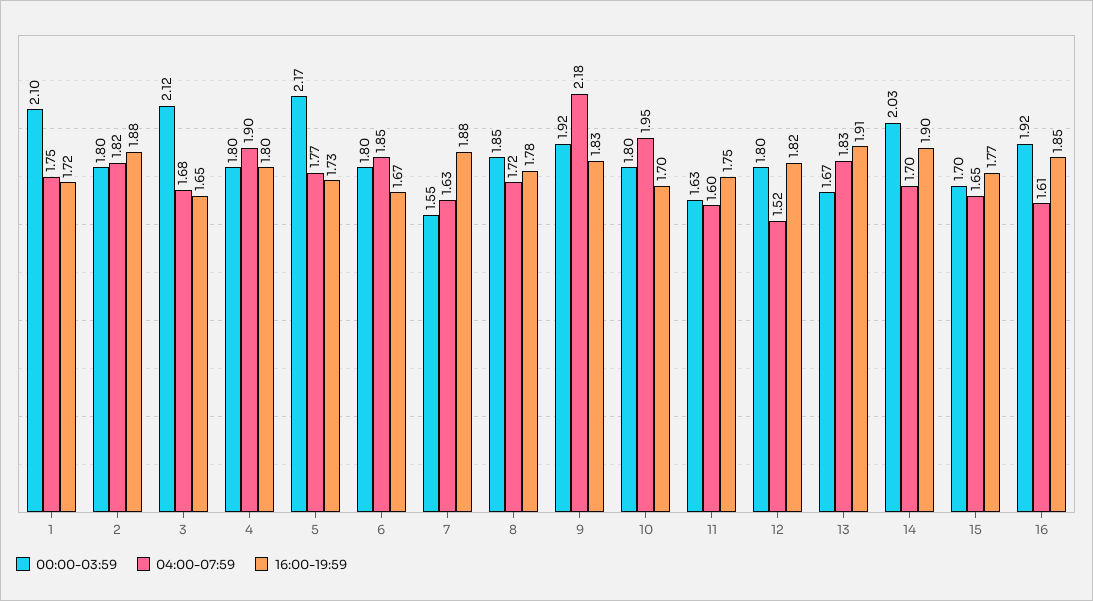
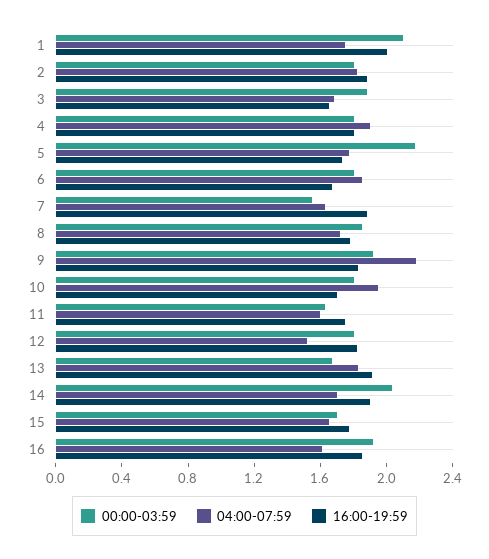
16:00-19:59, 1: 1.72 -> 2
00:00-03:59, 3: 2.12 -> 1.9

